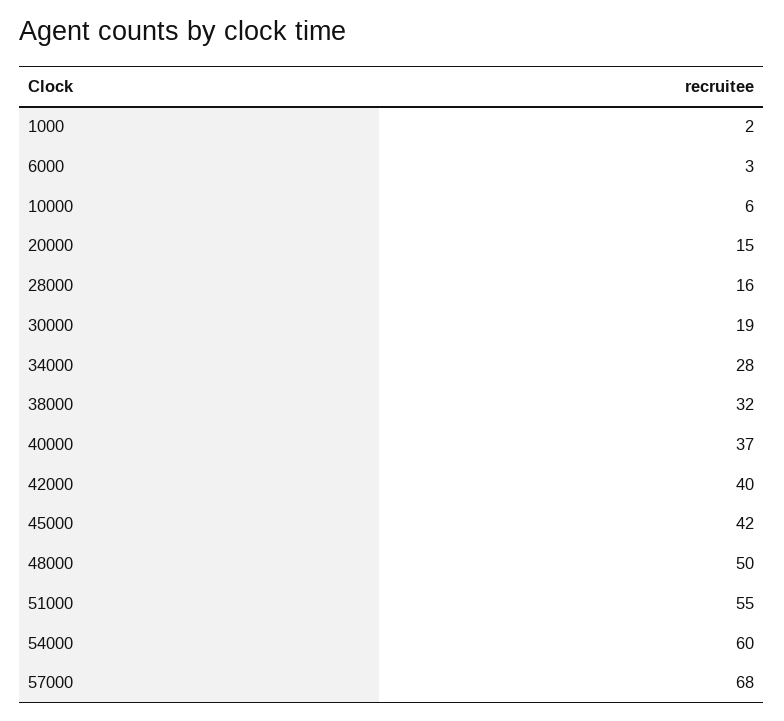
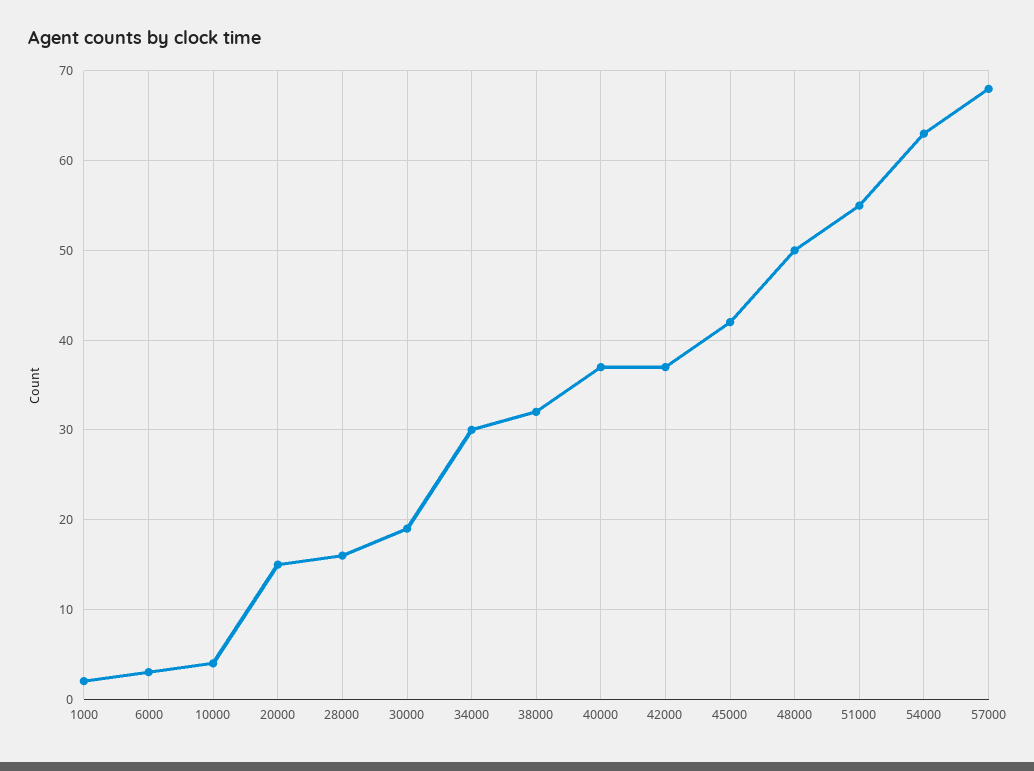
10000: 6 -> 4
34000: 28 -> 30
42000: 40 -> 37
54000: 60 -> 63

